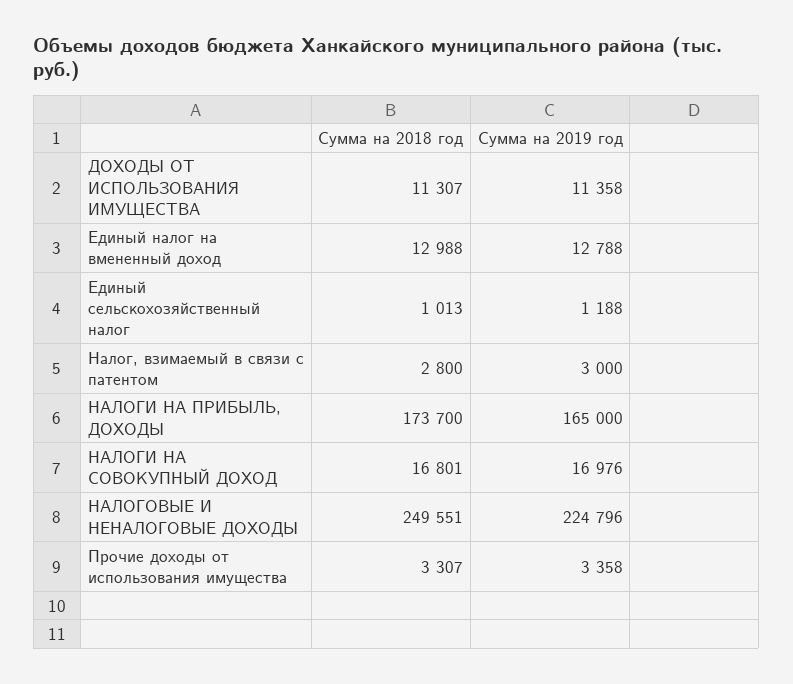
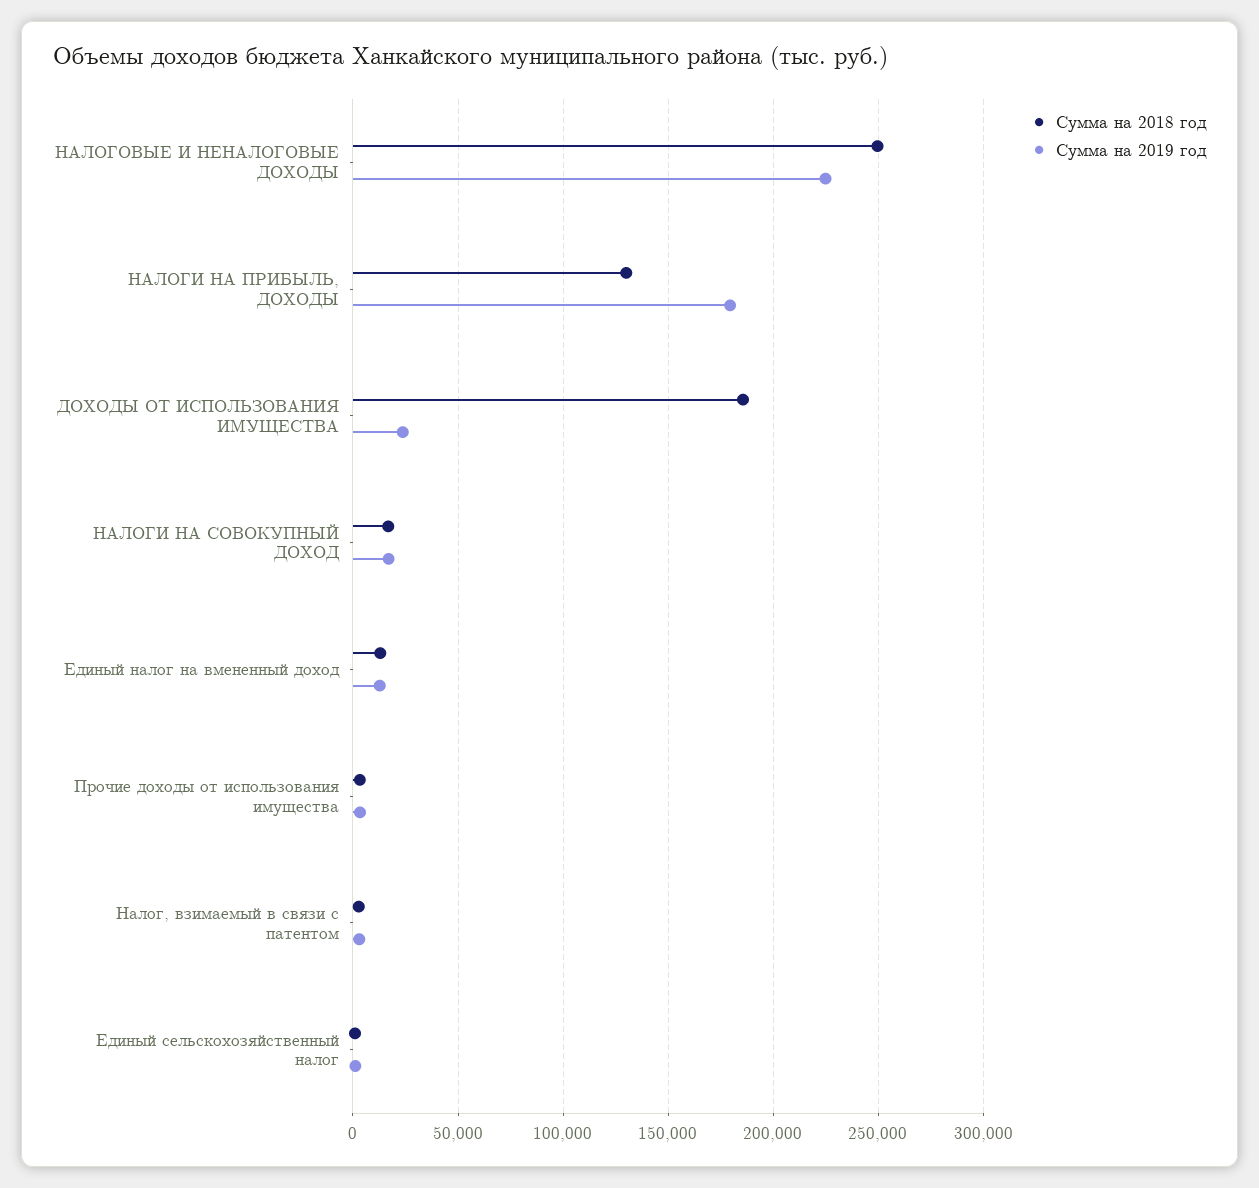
Сумма на 2018 год, ДОХОДЫ ОТ ИСПОЛЬЗОВАНИЯ ИМУЩЕСТВА: 11307 -> 185000
Сумма на 2019 год, ДОХОДЫ ОТ ИСПОЛЬЗОВАНИЯ ИМУЩЕСТВА: 11358 -> 25000
Сумма на 2018 год, НАЛОГИ НА ПРИБЫЛЬ, ДОХОДЫ: 173700 -> 130000
Сумма на 2019 год, НАЛОГИ НА ПРИБЫЛЬ, ДОХОДЫ: 165000 -> 180000

